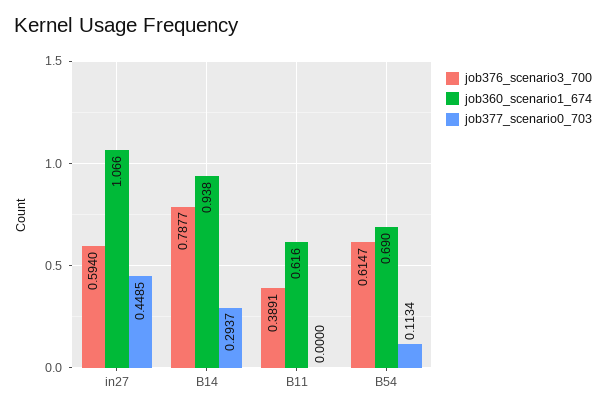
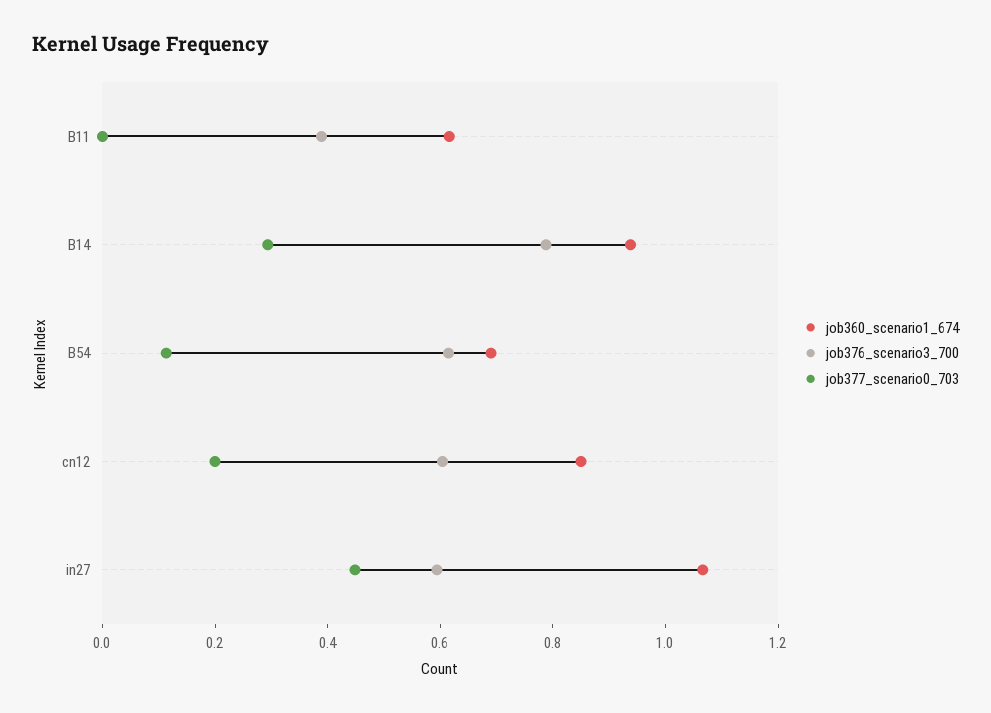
job360_scenario1_674, cn12: none -> 0.85
job376_scenario3_700, cn12: none -> 0.6
job377_scenario0_703, cn12: none -> 0.2

